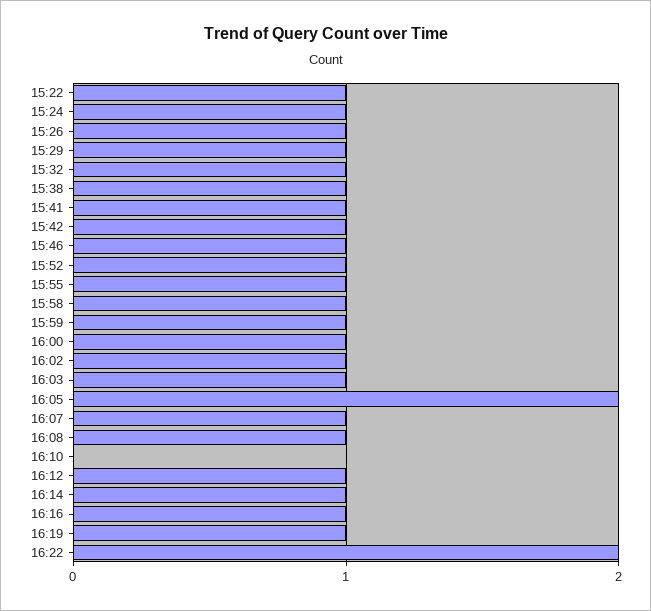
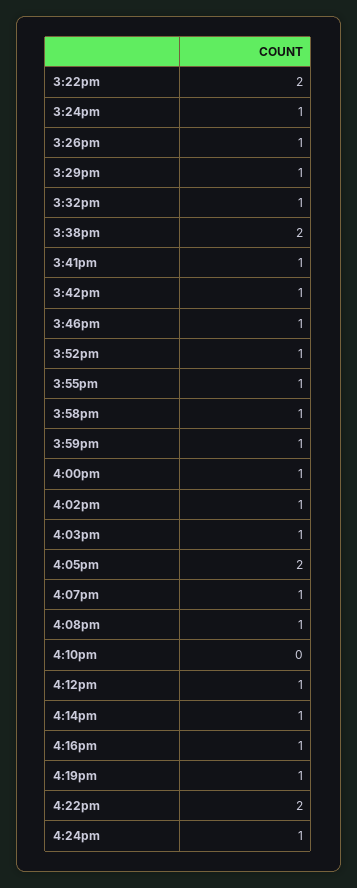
15:22: 1 -> 2
15:38: 1 -> 2
4:24pm: none -> 1

